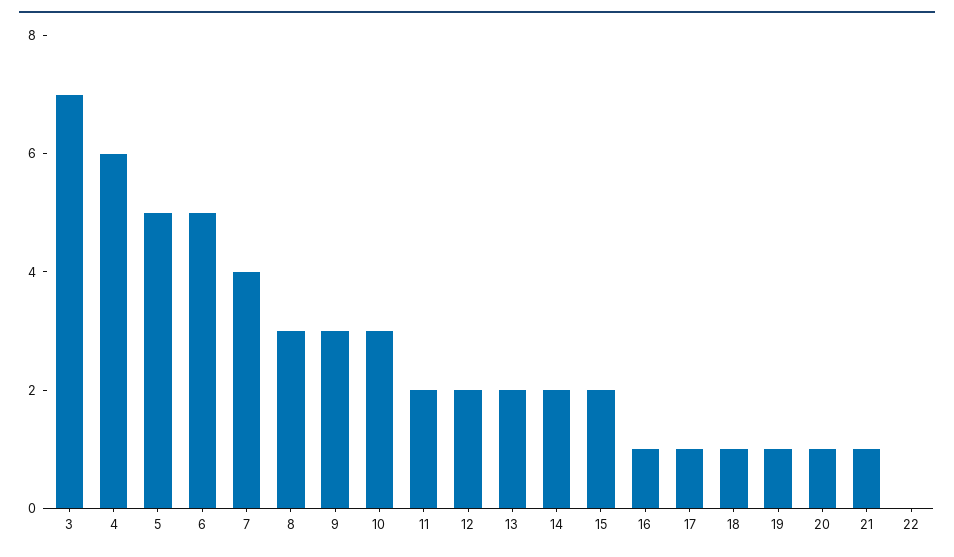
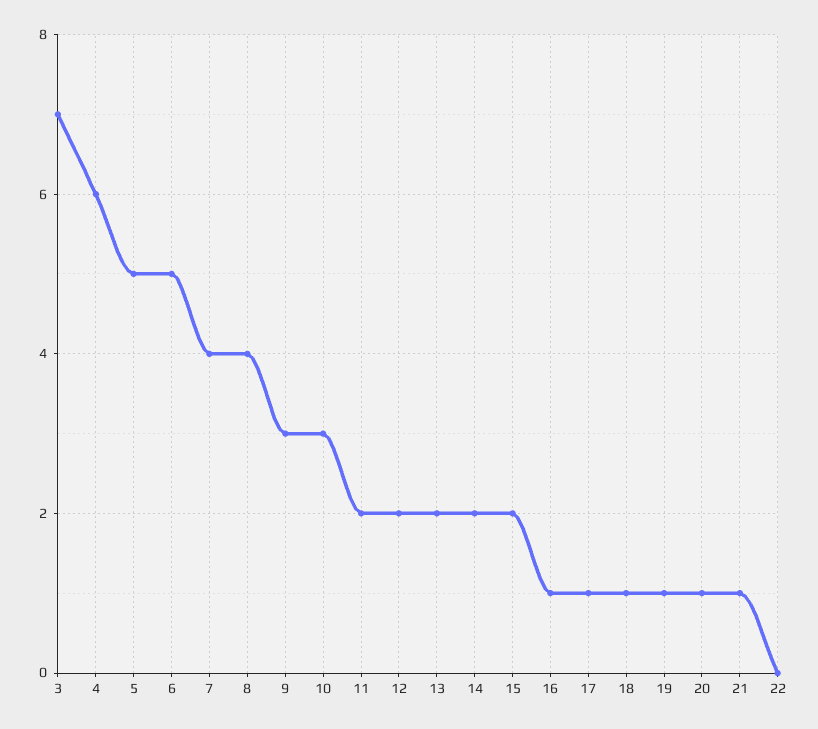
8: 3 -> 4

